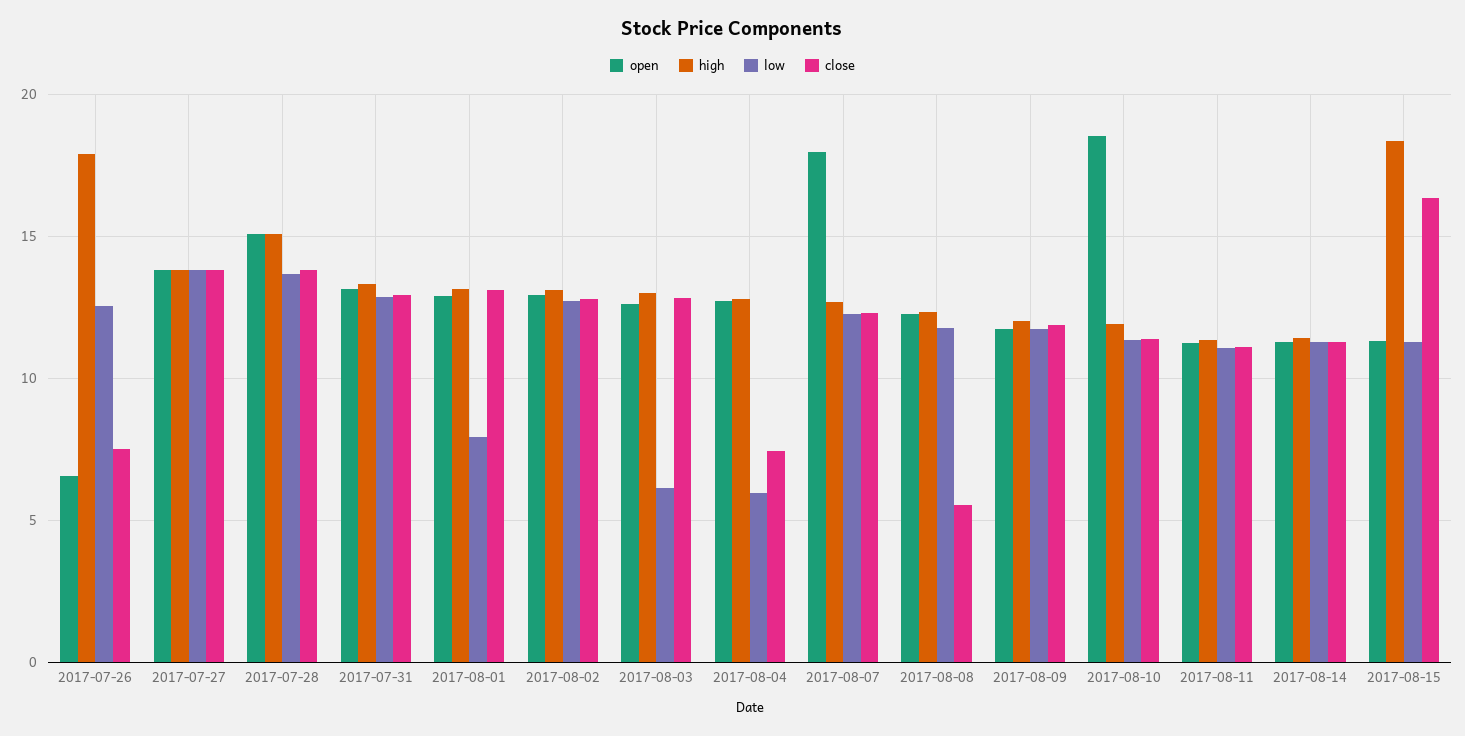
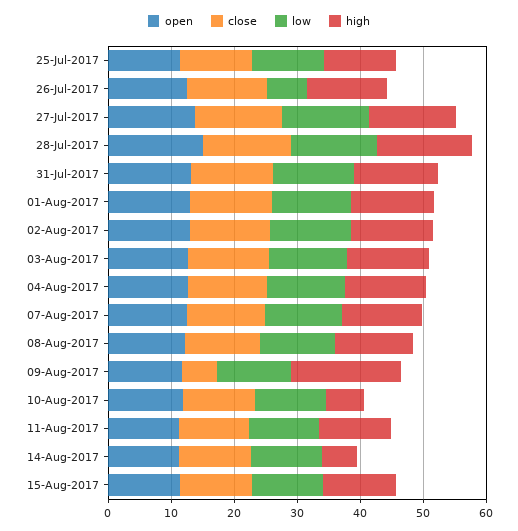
open, 2017-07-26: 6.5 -> 12
high, 2017-07-26: 18 -> 12
low, 2017-07-26: 12.5 -> 6
close, 2017-07-26: 7.5 -> 12
low, 2017-08-01: 8 -> 12
low, 2017-08-03: 6 -> 12
low, 2017-08-04: 6 -> 12
close, 2017-08-04: 7.5 -> 12
open, 2017-08-07: 18 -> 12
close, 2017-08-08: 5.5 -> 12
high, 2017-08-09: 12 -> 18
close, 2017-08-09: 12 -> 6
open, 2017-08-10: 18.5 -> 12
high, 2017-08-10: 12 -> 6
high, 2017-08-14: 11.5 -> 6
high, 2017-08-15: 18.5 -> 12
close, 2017-08-15: 16.5 -> 12
open, 25-Jul-2017: none -> 12
close, 25-Jul-2017: none -> 12
low, 25-Jul-2017: none -> 12
high, 25-Jul-2017: none -> 12

